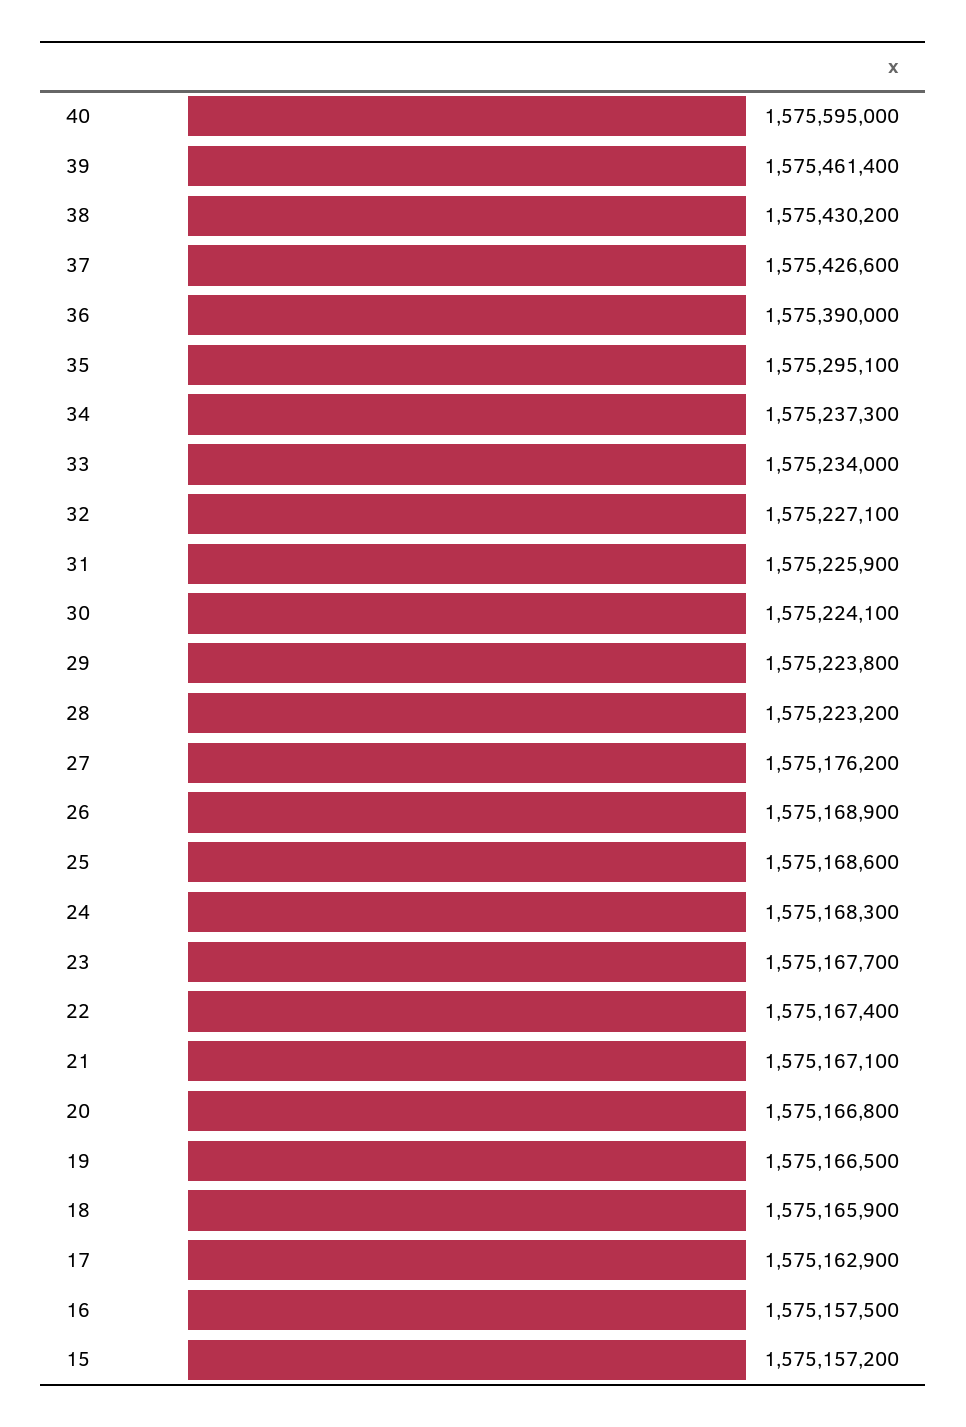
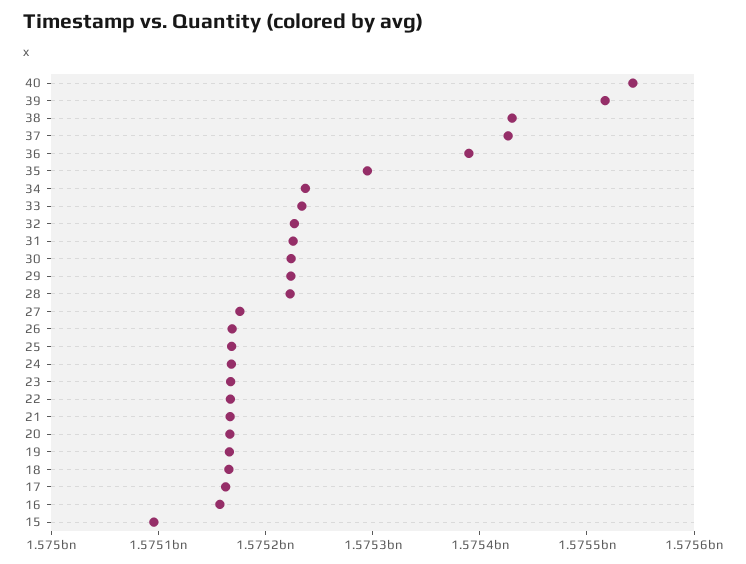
40: 1575595000 -> 1575540000
39: 1575461400 -> 1575520000
15: 1575157200 -> 1575100000

